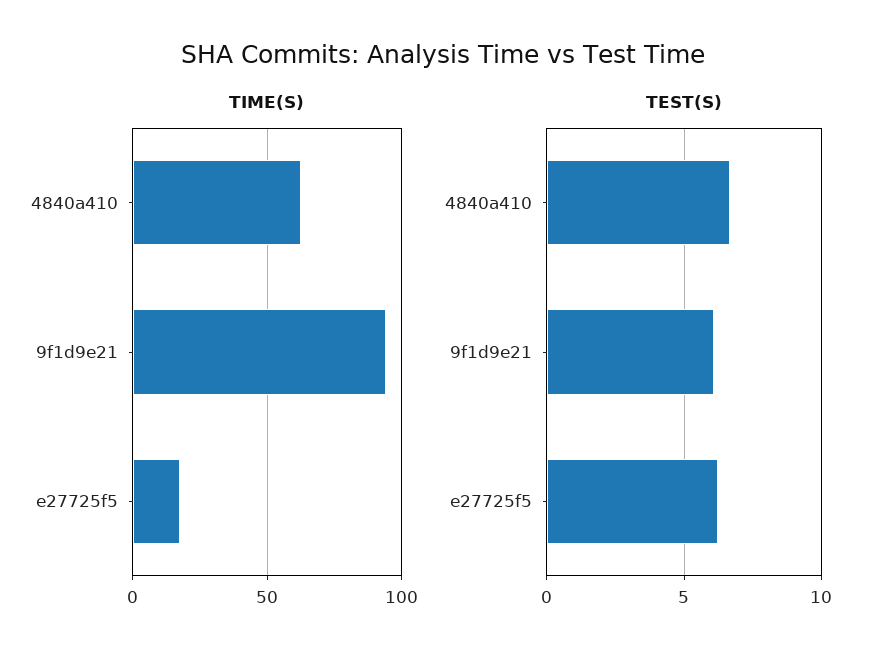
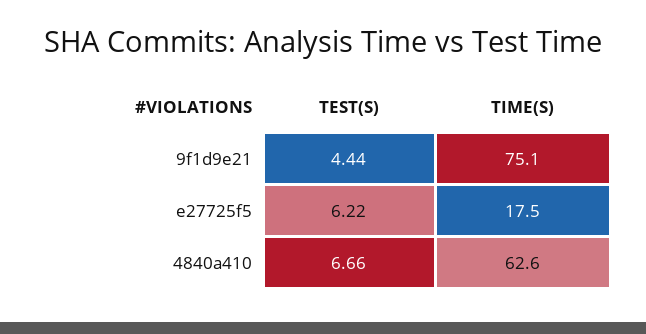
TIME(S), 9f1d9e21: 95 -> 75.1
TEST(S), 9f1d9e21: 6 -> 4.44

